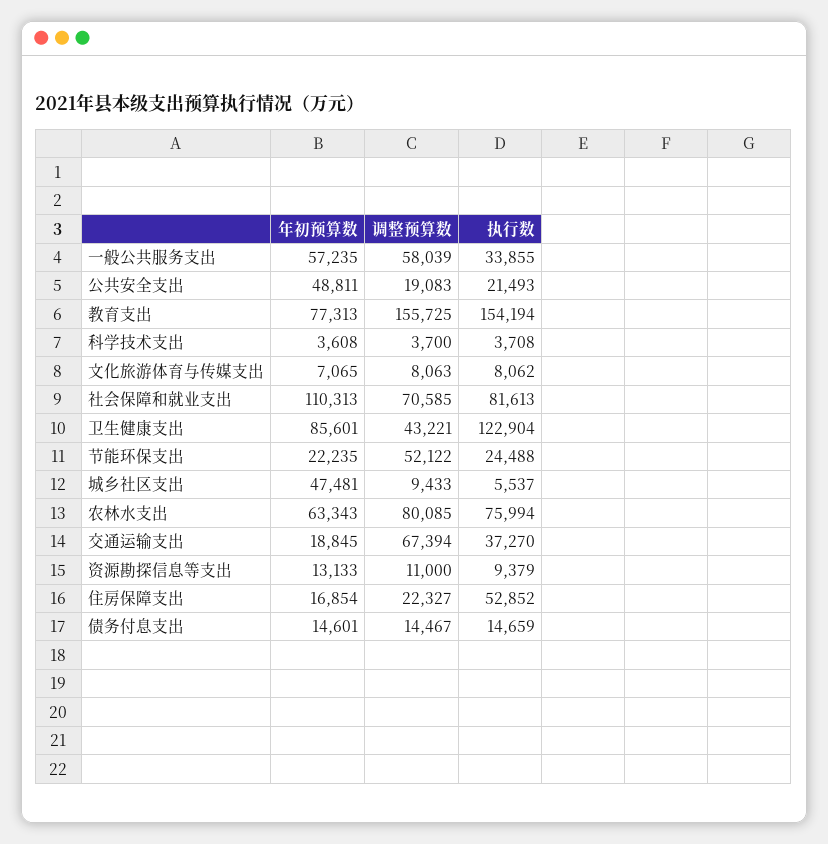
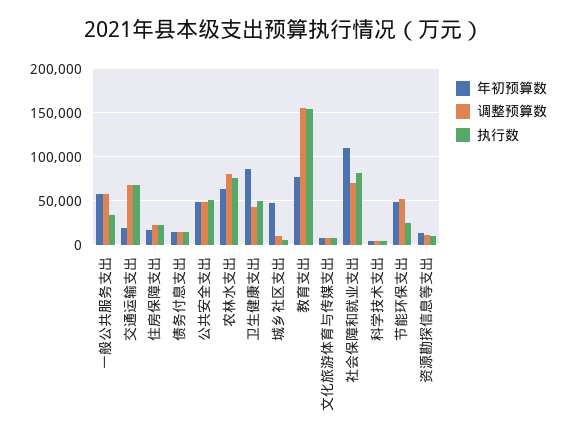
调整预算数, 公共安全支出: 19083 -> 50000
执行数, 公共安全支出: 21493 -> 50000
执行数, 卫生健康支出: 122904 -> 50000
年初预算数, 节能环保支出: 22235 -> 50000
执行数, 交通运输支出: 37270 -> 70000
执行数, 住房保障支出: 52852 -> 20000

